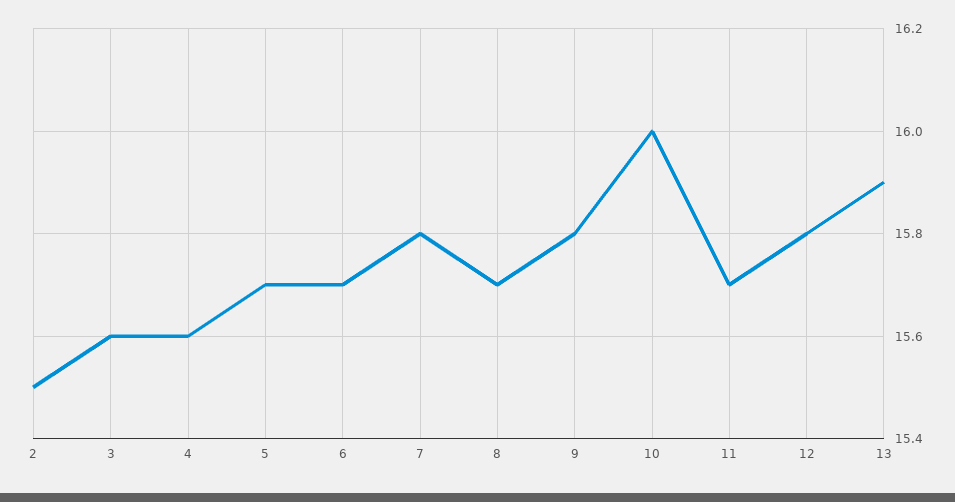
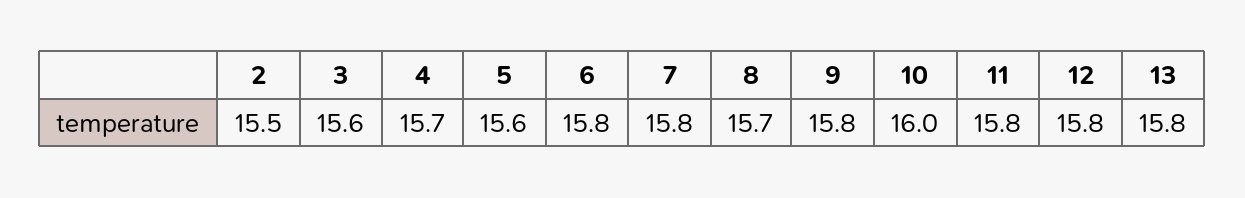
4: 15.6 -> 15.7
5: 15.7 -> 15.6
6: 15.7 -> 15.8
11: 15.7 -> 15.8
13: 15.9 -> 15.8

